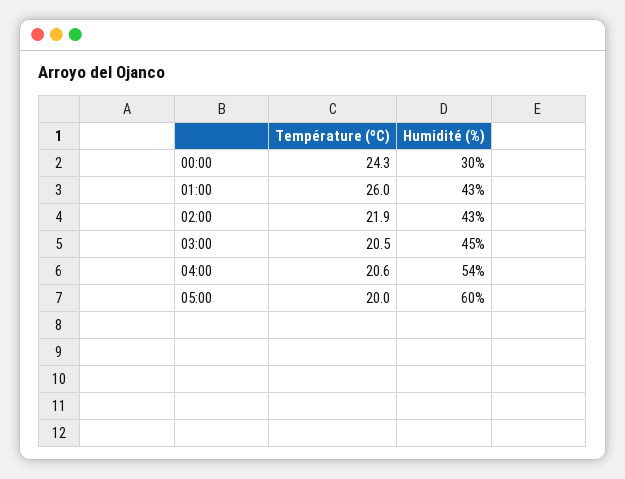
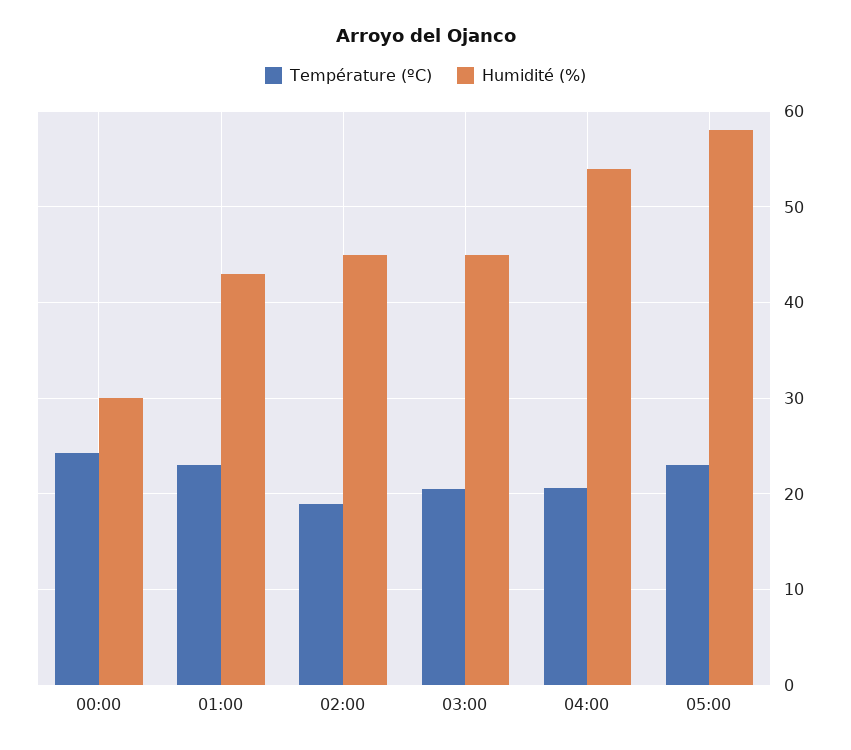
Température (ºC), 01:00: 26 -> 23
Température (ºC), 02:00: 21.9 -> 19
Humidité (%), 02:00: 43 -> 45
Température (ºC), 05:00: 20 -> 23
Humidité (%), 05:00: 60 -> 58

